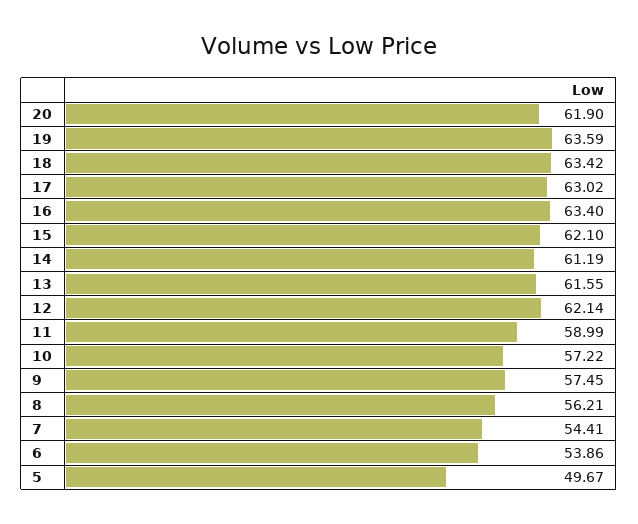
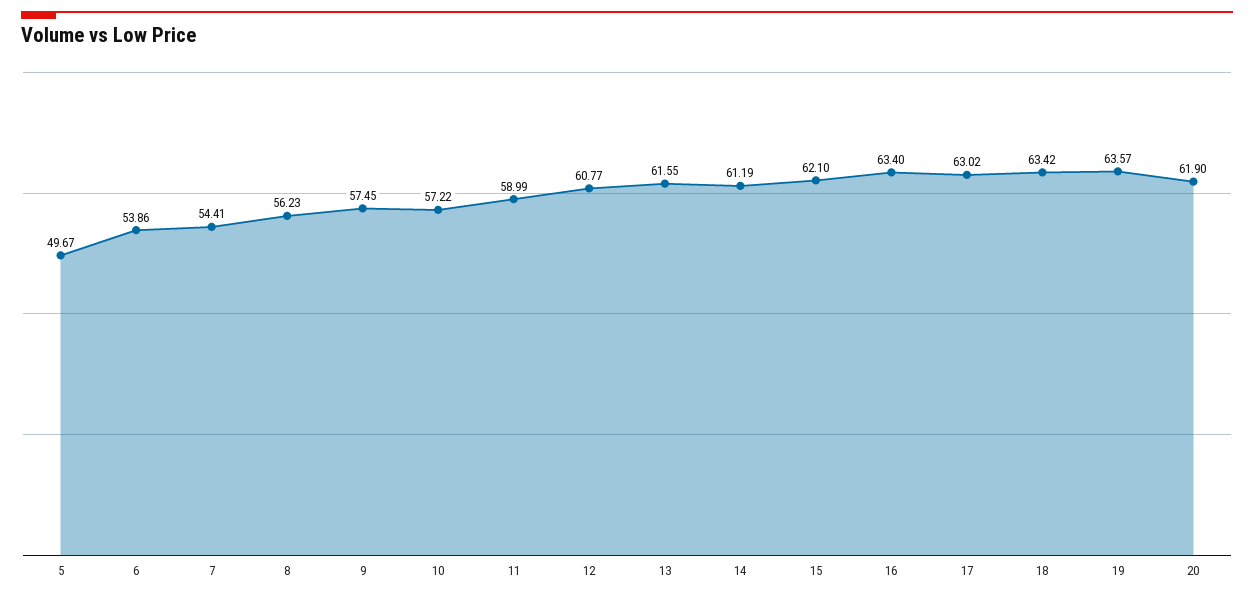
19: 63.59 -> 63.57
12: 62.14 -> 60.77
8: 56.21 -> 56.23

